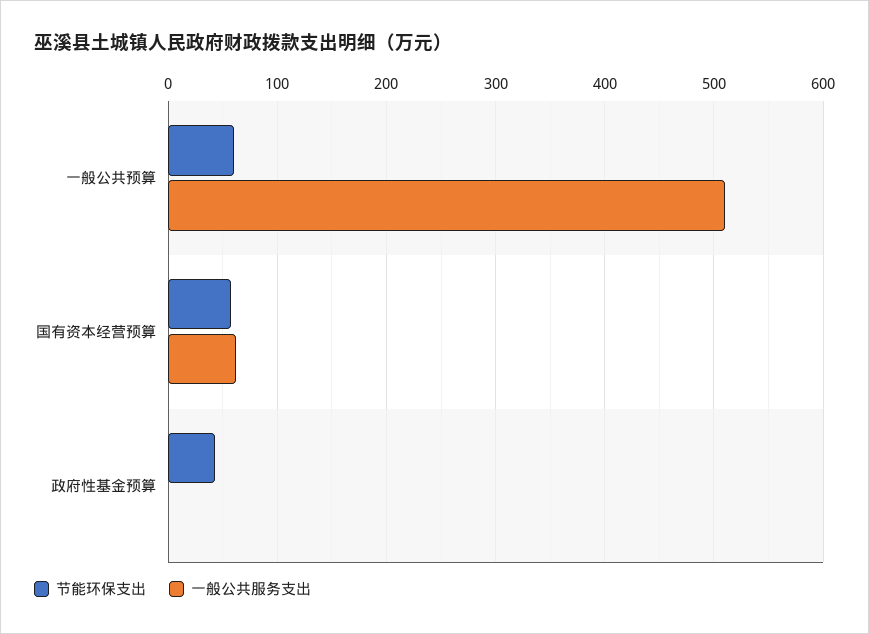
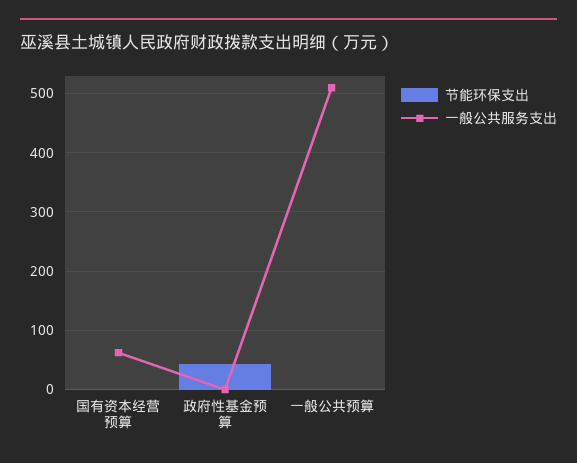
节能环保支出, 一般公共预算: 60 -> 0
节能环保支出, 国有资本经营预算: 60 -> 0

